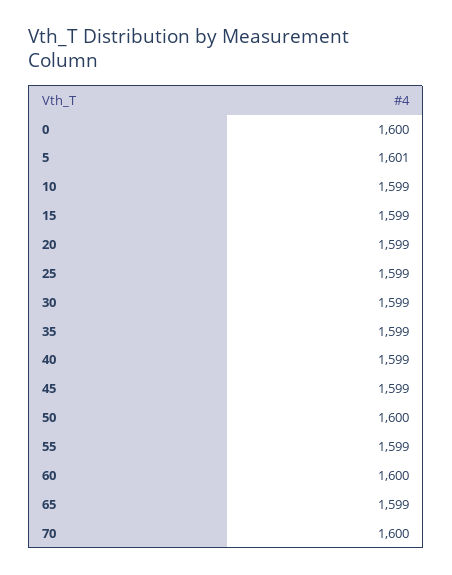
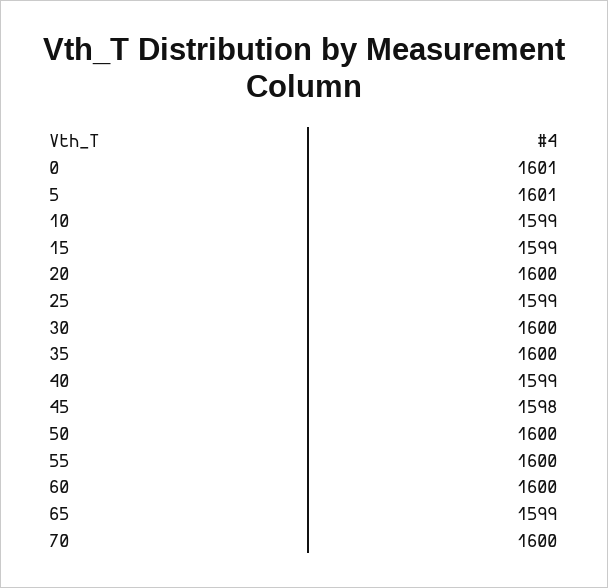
0: 1600 -> 1601
20: 1599 -> 1600
30: 1599 -> 1600
35: 1599 -> 1600
45: 1599 -> 1598
55: 1599 -> 1600

